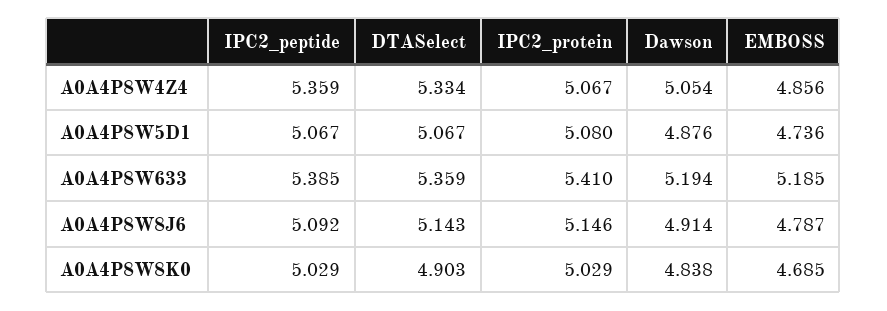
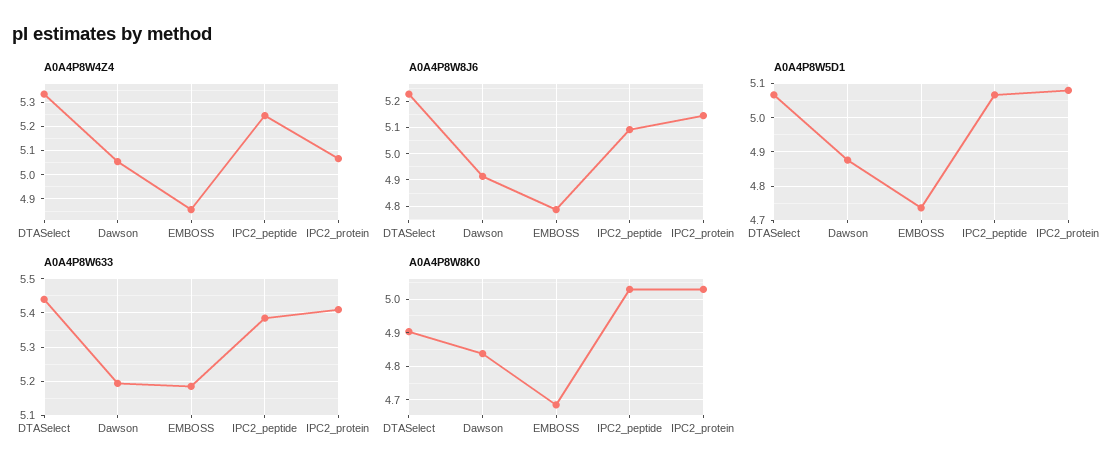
A0A4P8W4Z4, IPC2_peptide: 5.359 -> 5.25
A0A4P8W633, DTASelect: 5.359 -> 5.44
A0A4P8W8J6, DTASelect: 5.143 -> 5.225

